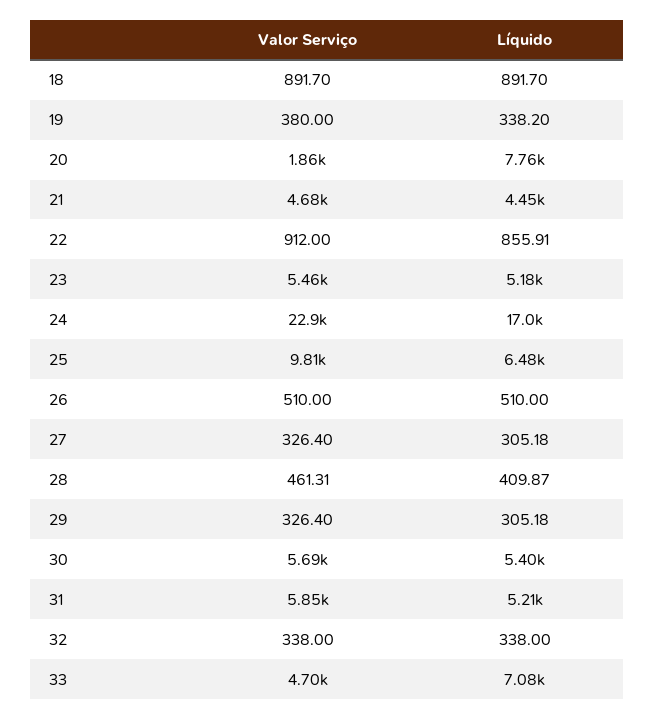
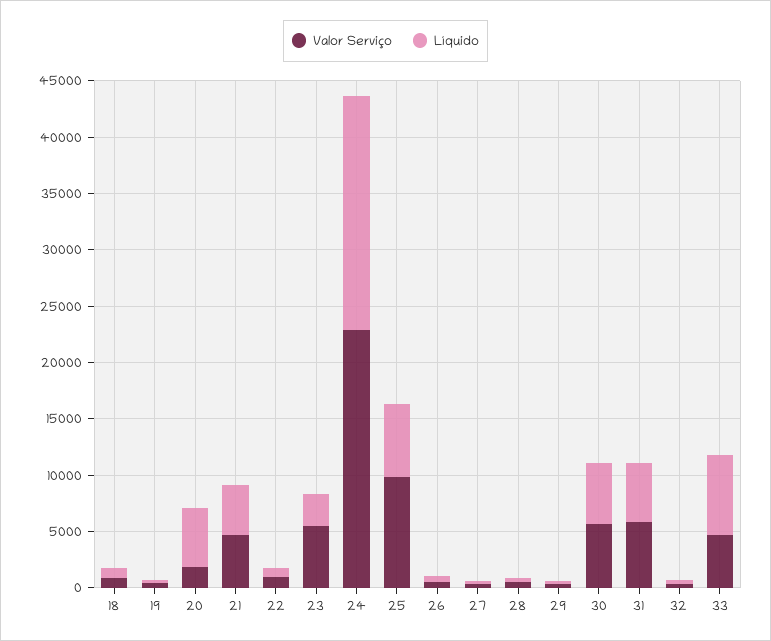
Líquido, 20: 7760 -> 5000
Líquido, 23: 5180 -> 3000
Líquido, 24: 17000 -> 21000

